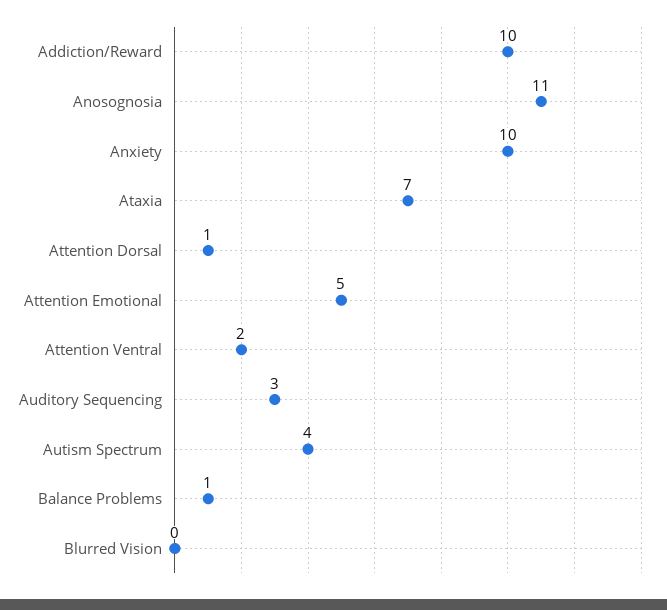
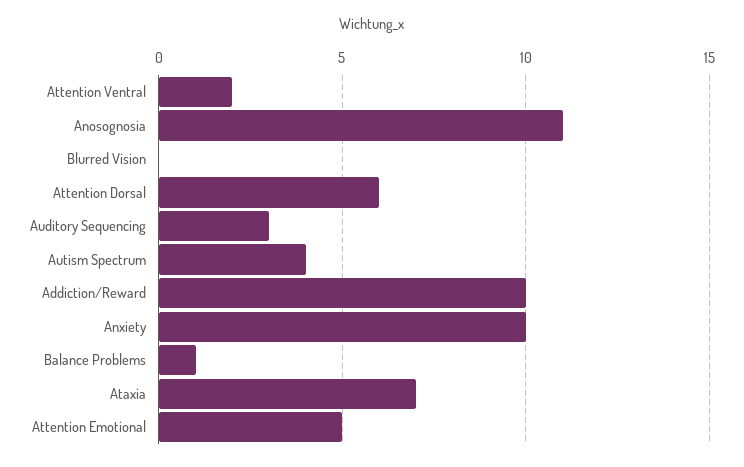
Attention Dorsal: 1 -> 6

